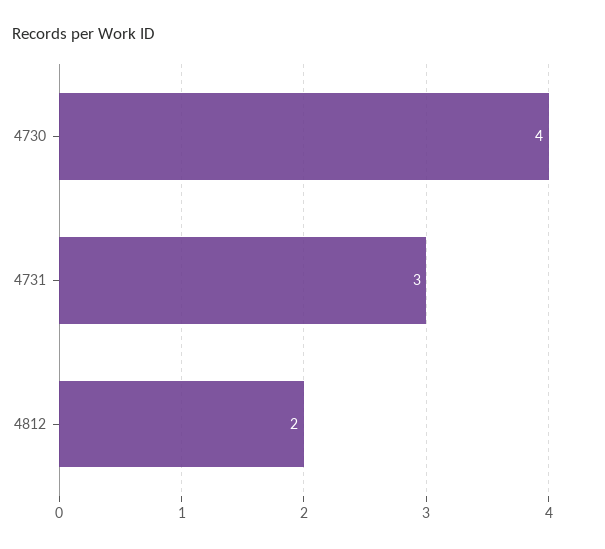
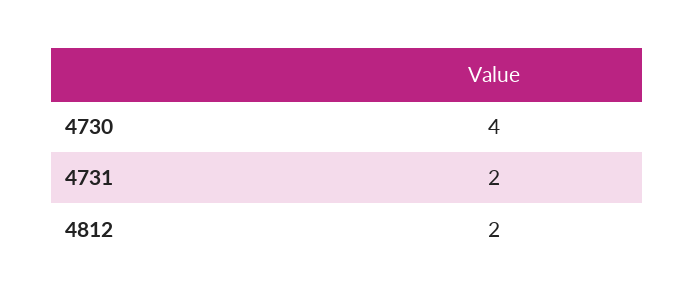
4731: 3 -> 2

